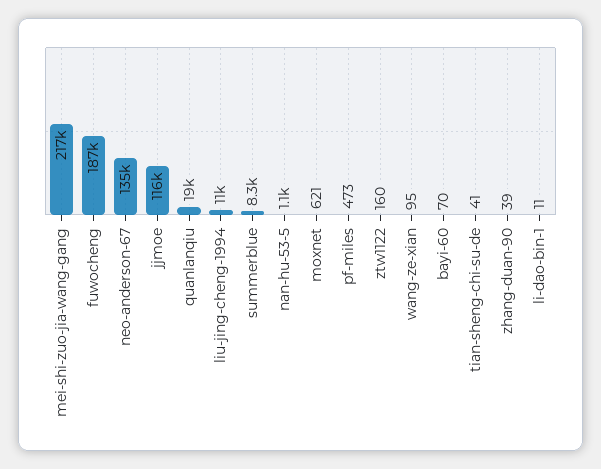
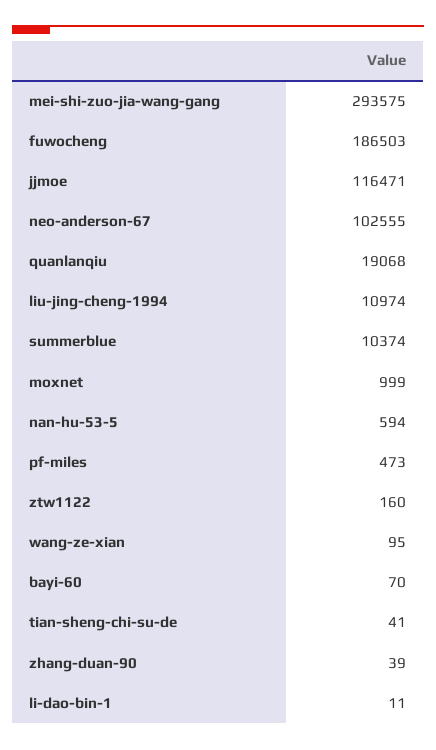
mei-shi-zuo-jia-wang-gang: 217000 -> 293575
neo-anderson-67: 135000 -> 102555
summerblue: 8300 -> 10374
nan-hu-53-5: 1100 -> 594
moxnet: 621 -> 999

